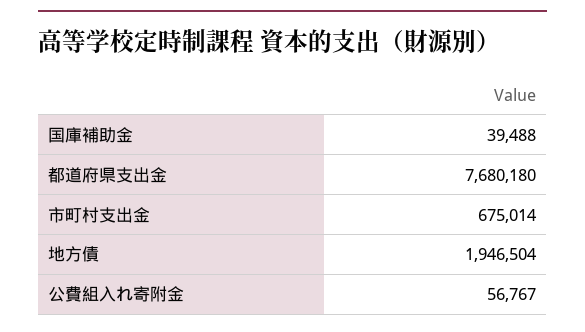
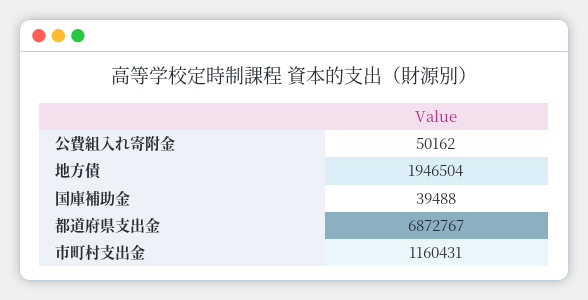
都道府県支出金: 7680180 -> 6872767
市町村支出金: 675014 -> 1160431
公費組入れ寄附金: 56767 -> 50162

